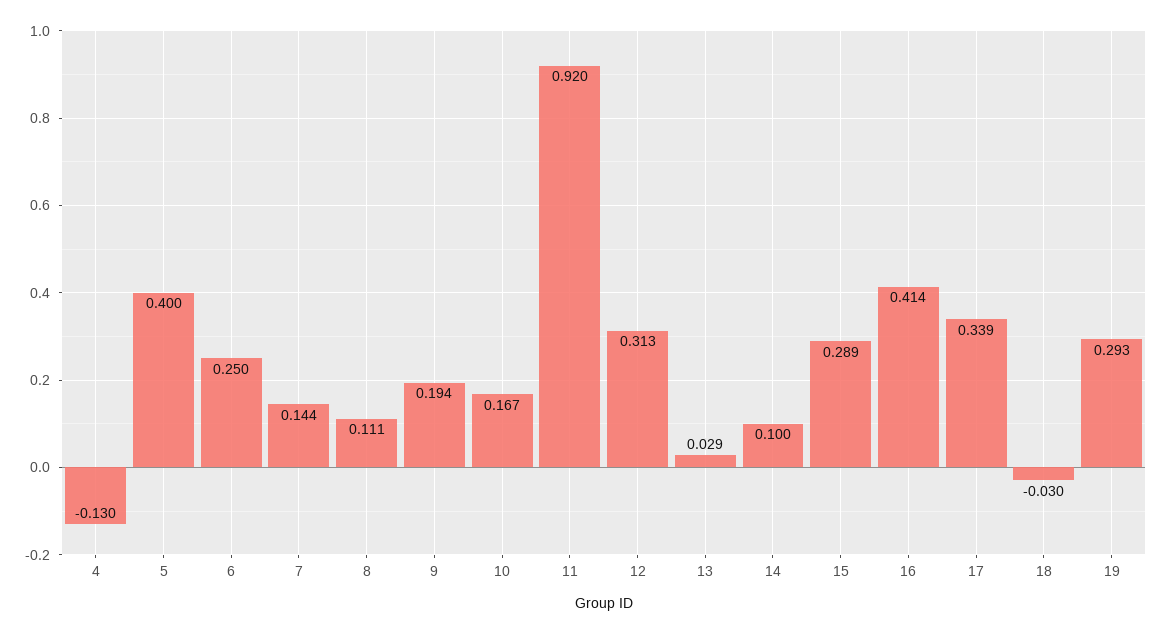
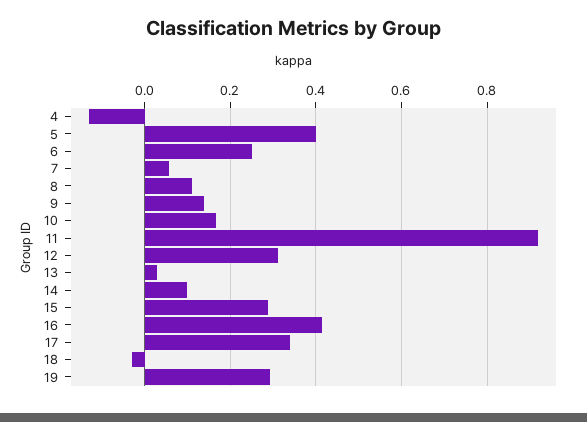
7: 0.144 -> 0.06
9: 0.194 -> 0.14

